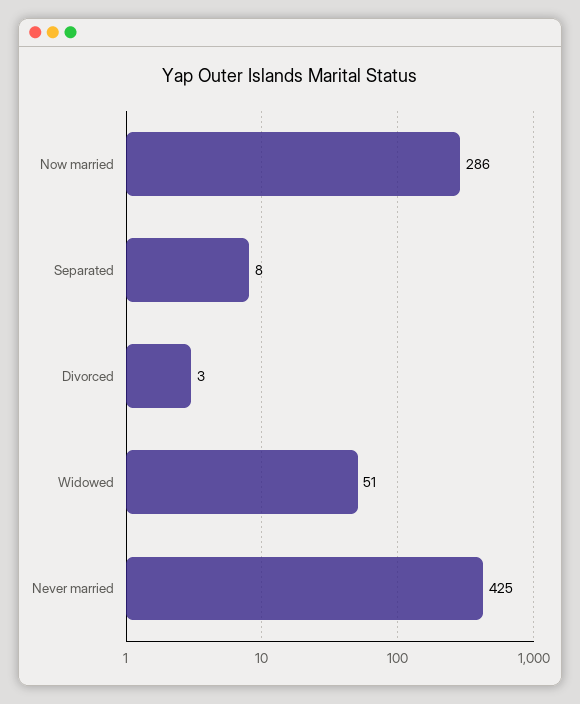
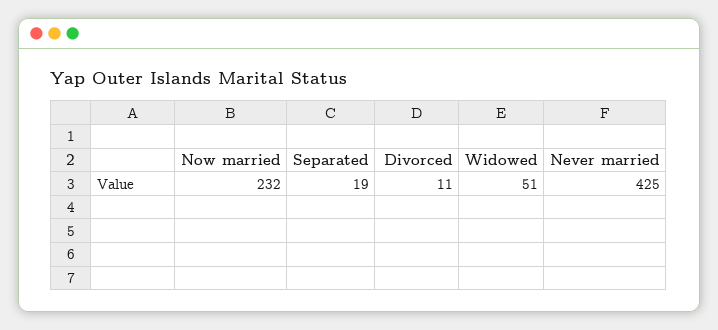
Now married: 286 -> 232
Separated: 8 -> 19
Divorced: 3 -> 11

